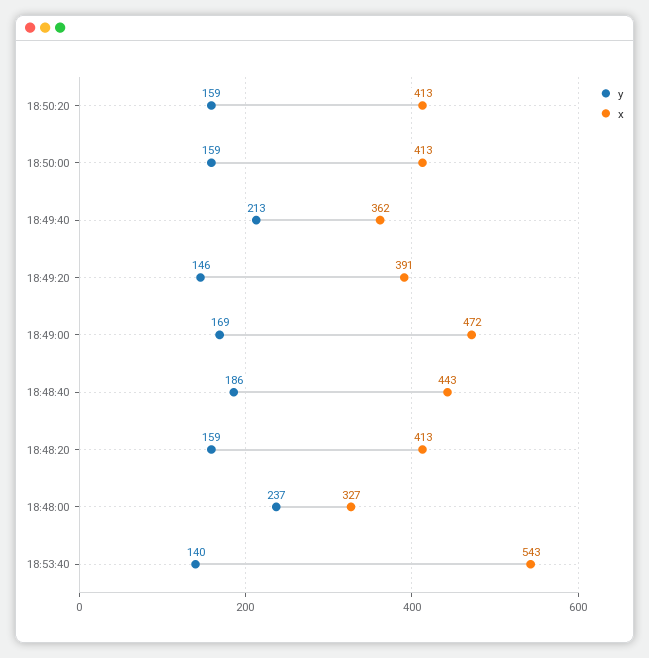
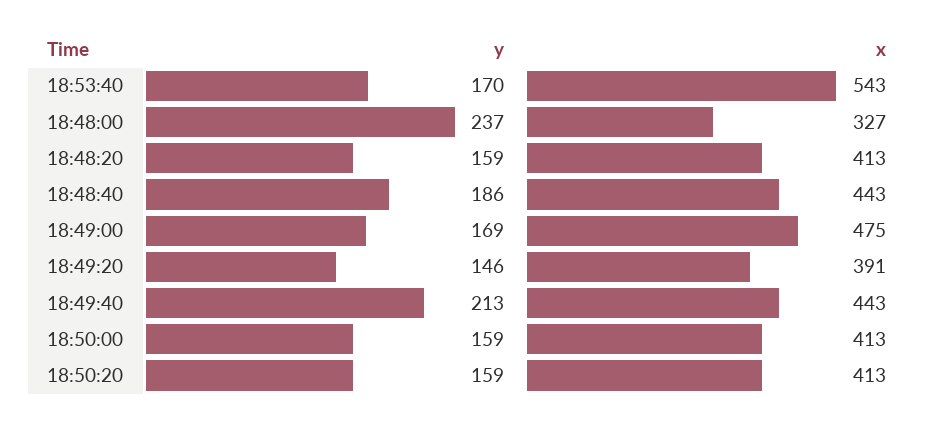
x, 18:49:40: 362 -> 443
x, 18:49:00: 472 -> 475
y, 18:53:40: 140 -> 170

